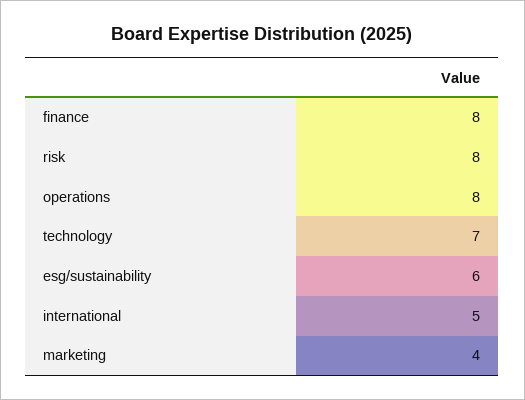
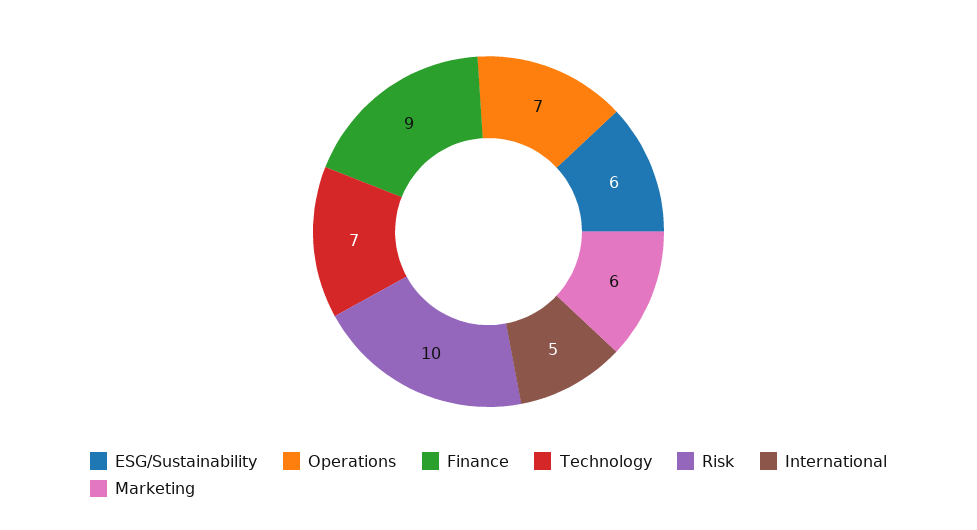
finance: 8 -> 9
risk: 8 -> 10
operations: 8 -> 7
marketing: 4 -> 6

